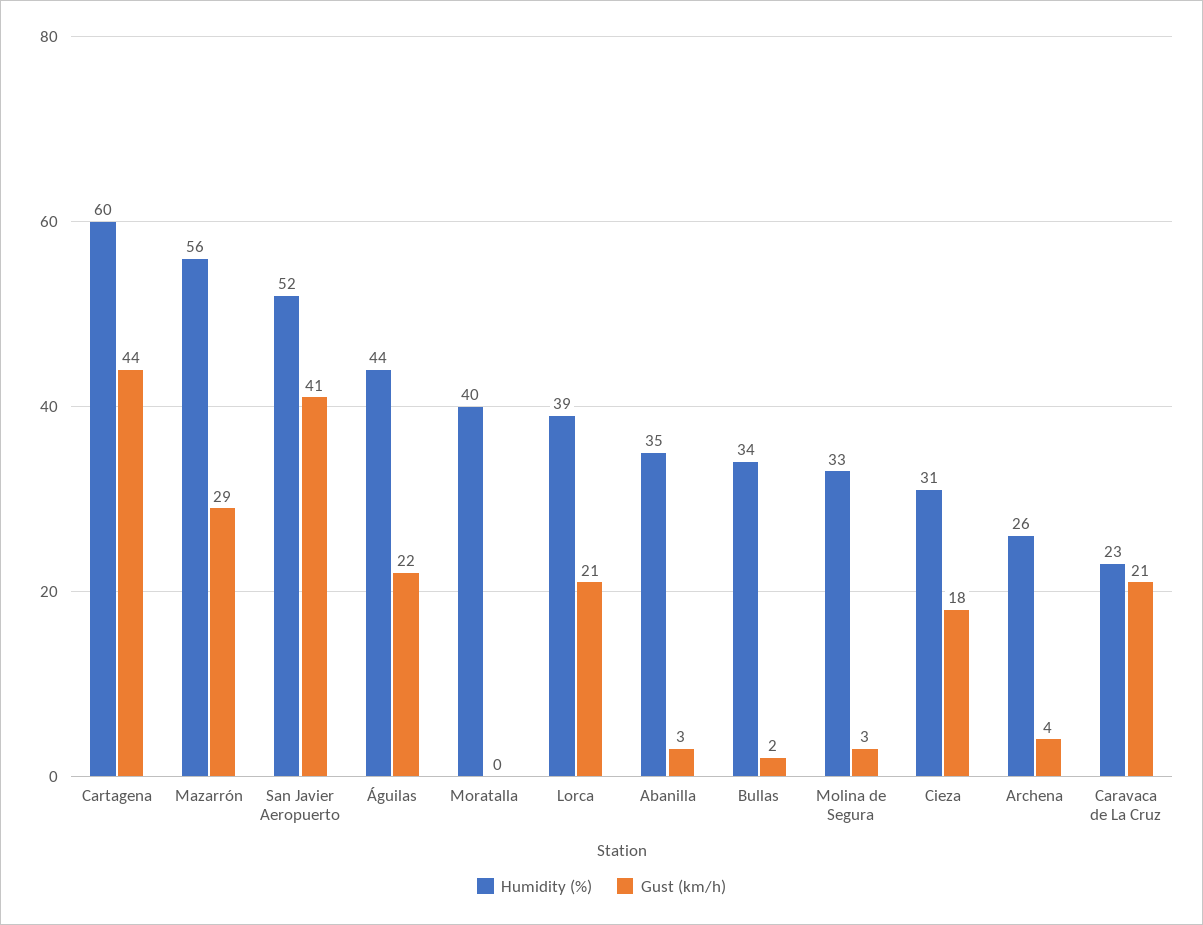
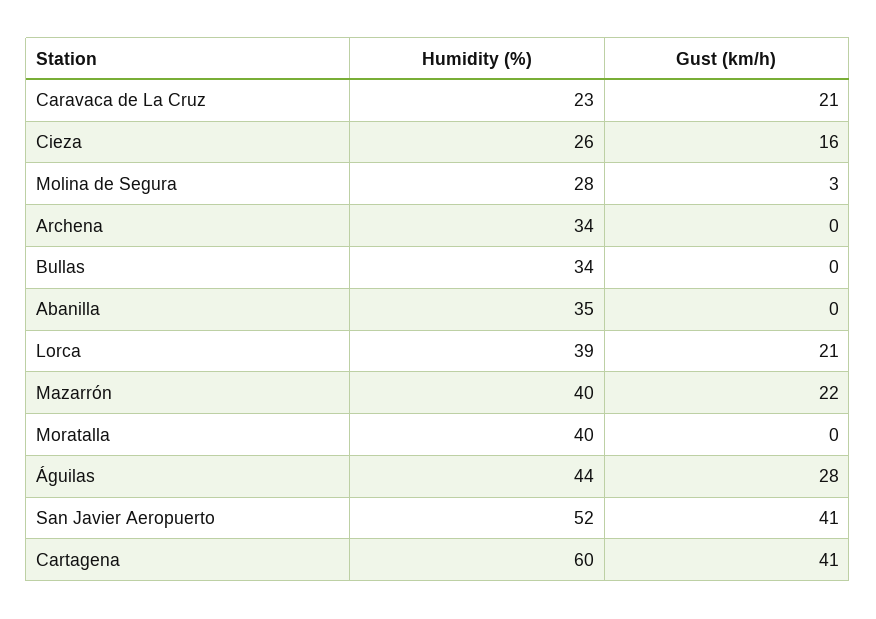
Gust (km/h), Cartagena: 44 -> 41
Humidity (%), Mazarrón: 56 -> 40
Gust (km/h), Mazarrón: 29 -> 22
Gust (km/h), Águilas: 22 -> 28
Gust (km/h), Abanilla: 3 -> 0
Gust (km/h), Bullas: 2 -> 0
Humidity (%), Molina de Segura: 33 -> 28
Humidity (%), Cieza: 31 -> 26
Gust (km/h), Cieza: 18 -> 16
Humidity (%), Archena: 26 -> 34
Gust (km/h), Archena: 4 -> 0

